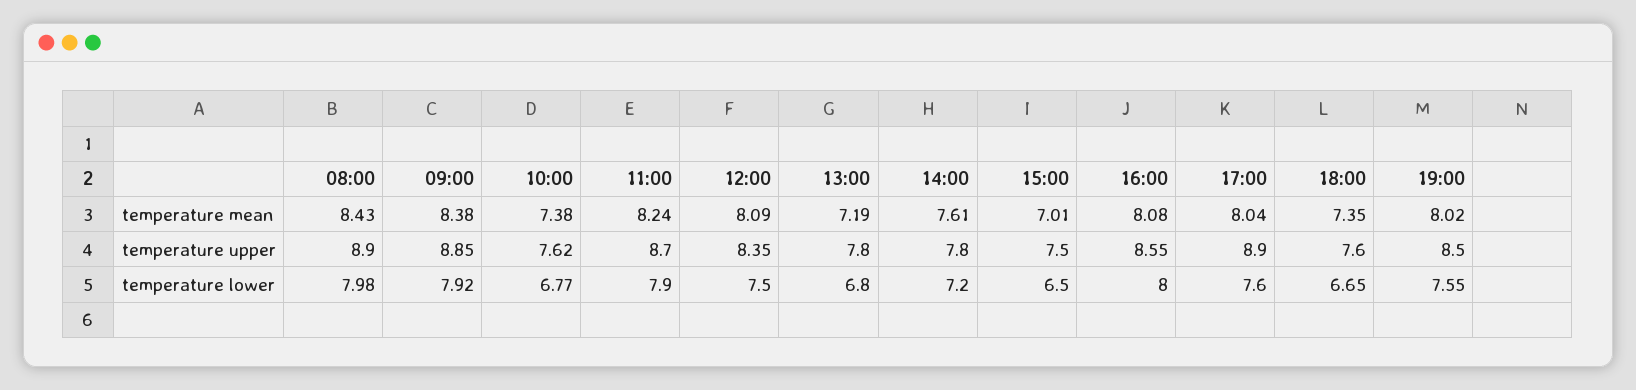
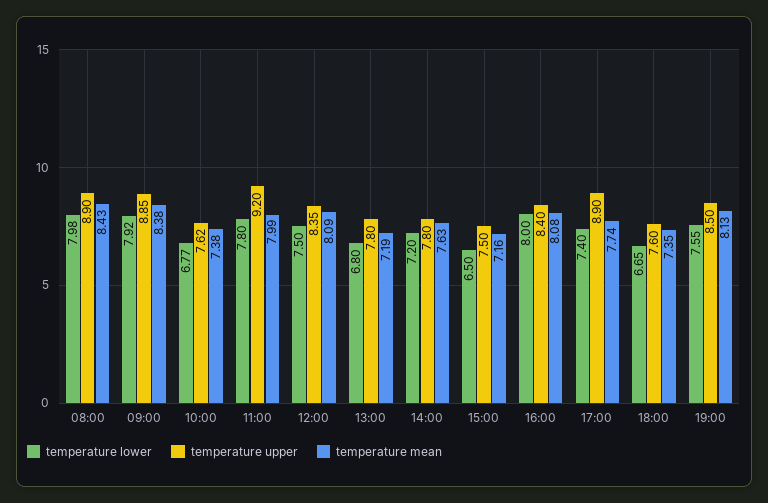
temperature mean, 11:00: 8.24 -> 7.99
temperature mean, 14:00: 7.61 -> 7.63
temperature mean, 15:00: 7.01 -> 7.16
temperature mean, 17:00: 8.04 -> 7.74
temperature mean, 19:00: 8.02 -> 8.13
temperature upper, 11:00: 8.7 -> 9.2
temperature upper, 16:00: 8.55 -> 8.4
temperature lower, 11:00: 7.9 -> 7.8
temperature lower, 17:00: 7.6 -> 7.4

